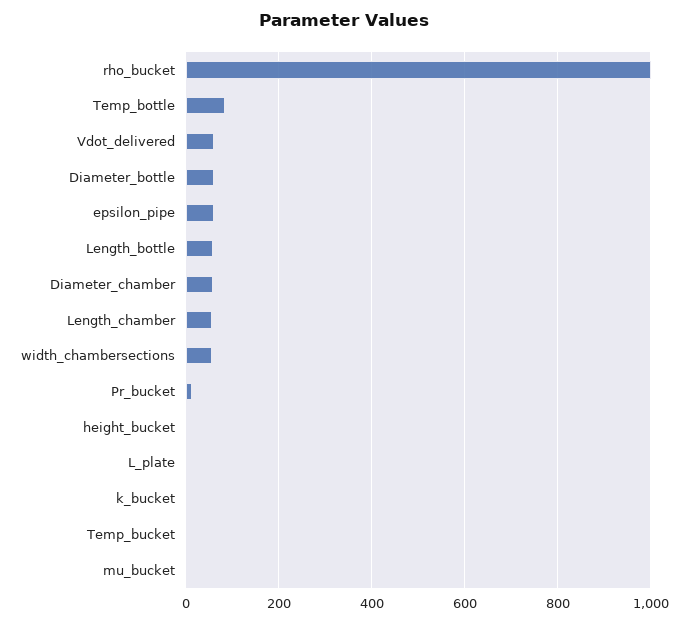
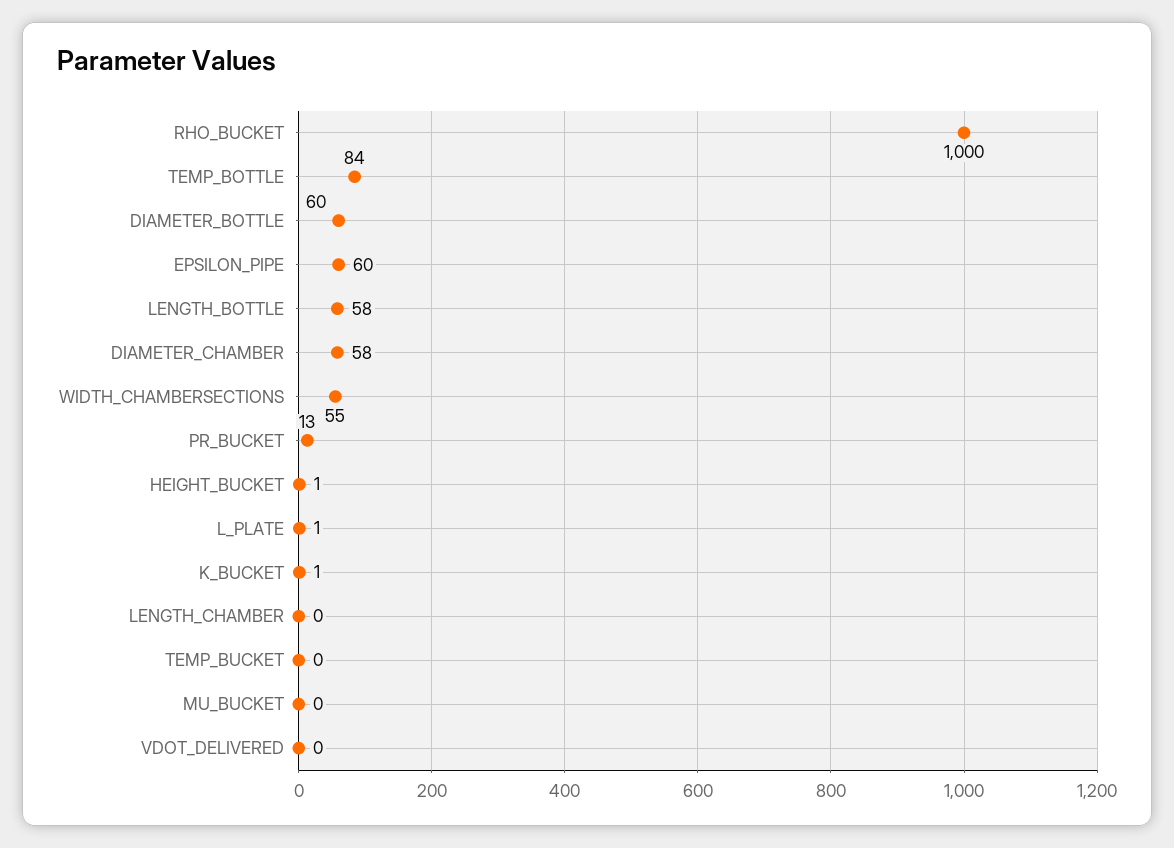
Vdot_delivered: 60 -> 0
Length_chamber: 60 -> 0

